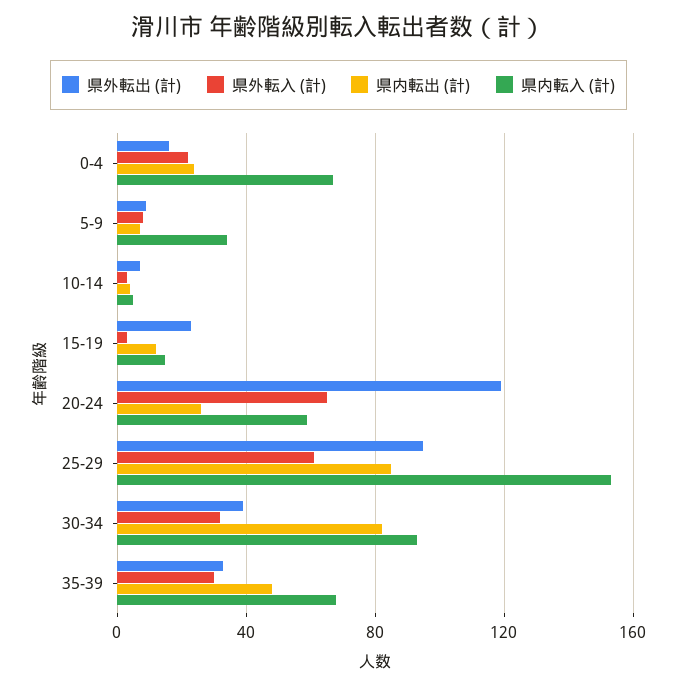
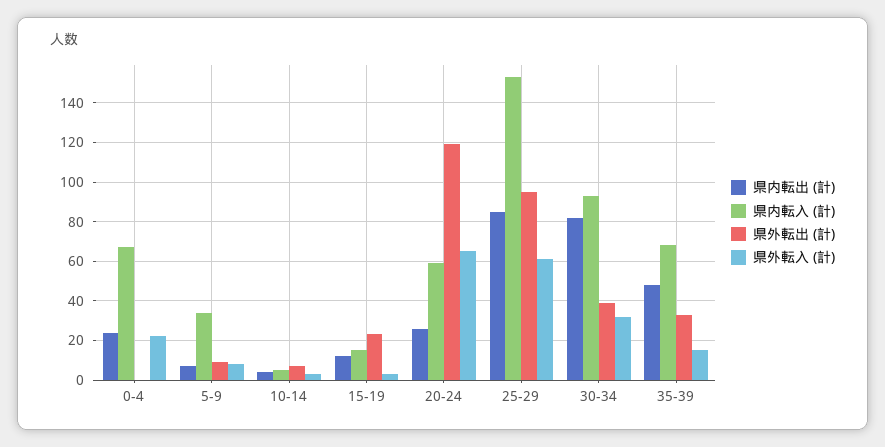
県外転出 (計), 0-4: 15 -> 0
県外転入 (計), 35-39: 30 -> 15

